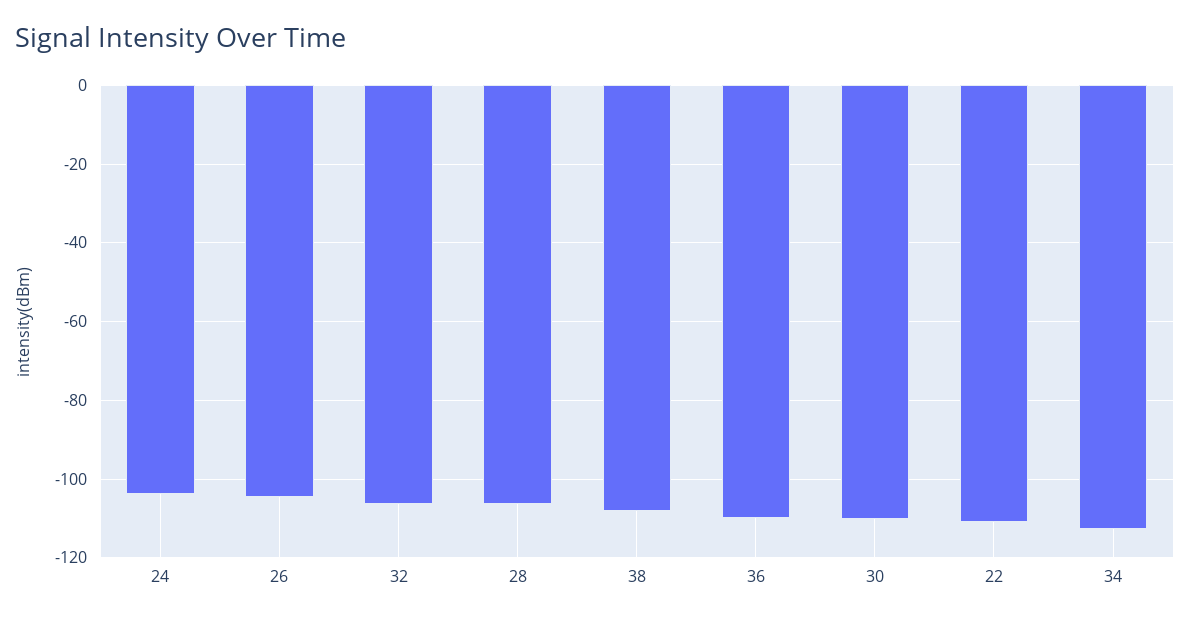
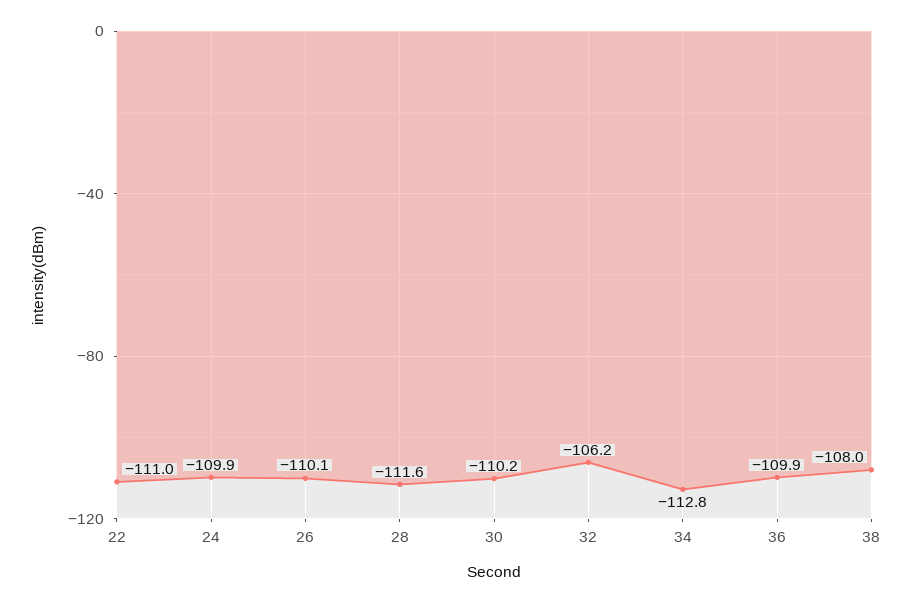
24: -104 -> -109.9
26: -104 -> -110.1
28: -106 -> -111.6

